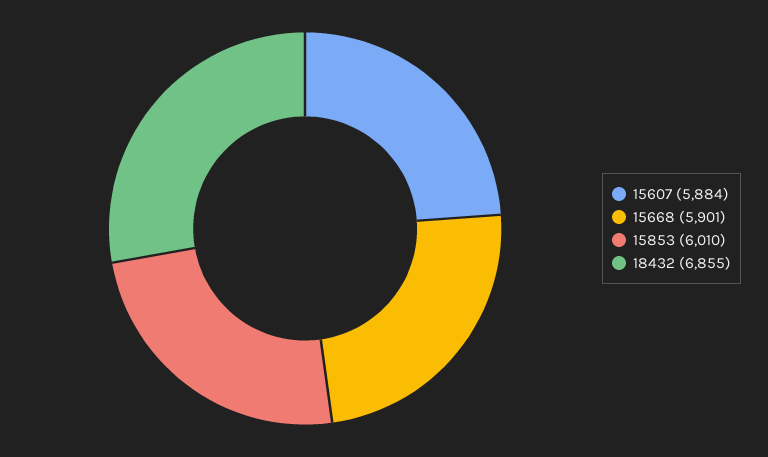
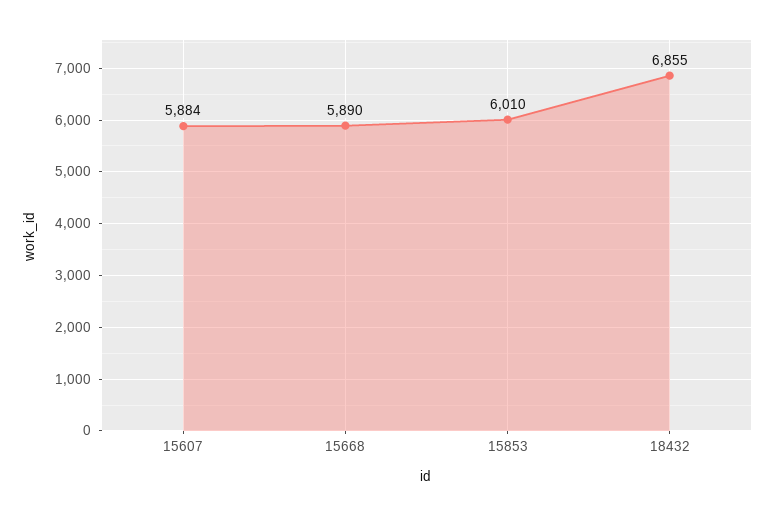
15668: 5901 -> 5890

